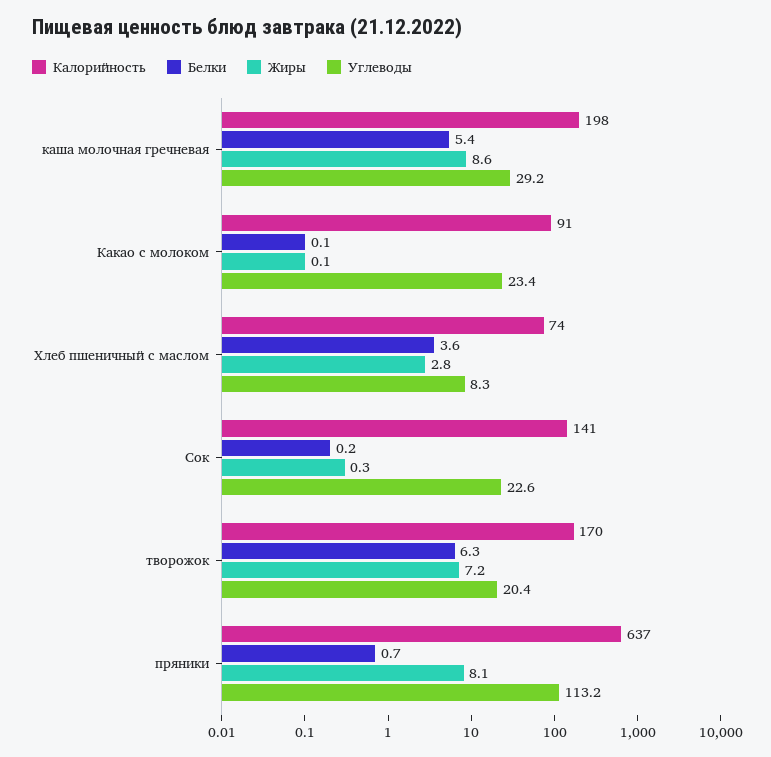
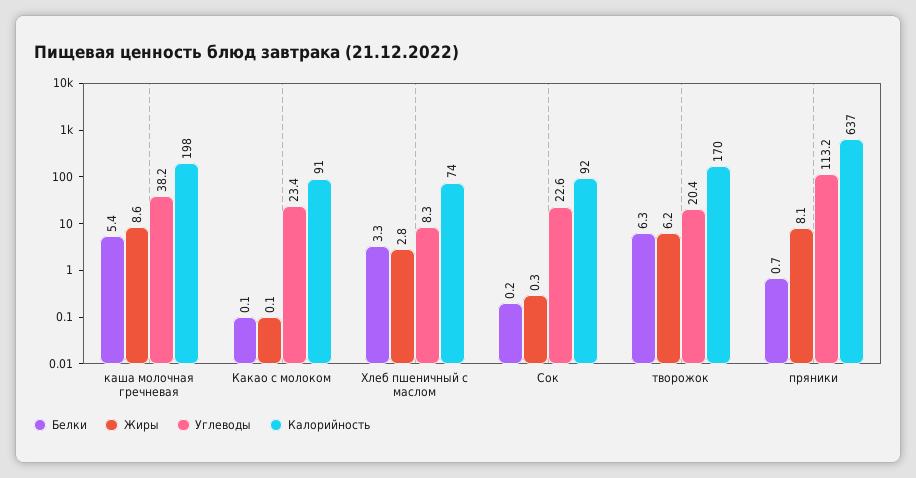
Углеводы, каша молочная гречневая: 29.2 -> 38.2
Белки, Хлеб пшеничный с маслом: 3.6 -> 3.3
Калорийность, Сок: 141 -> 92
Жиры, творожок: 7.2 -> 6.2

